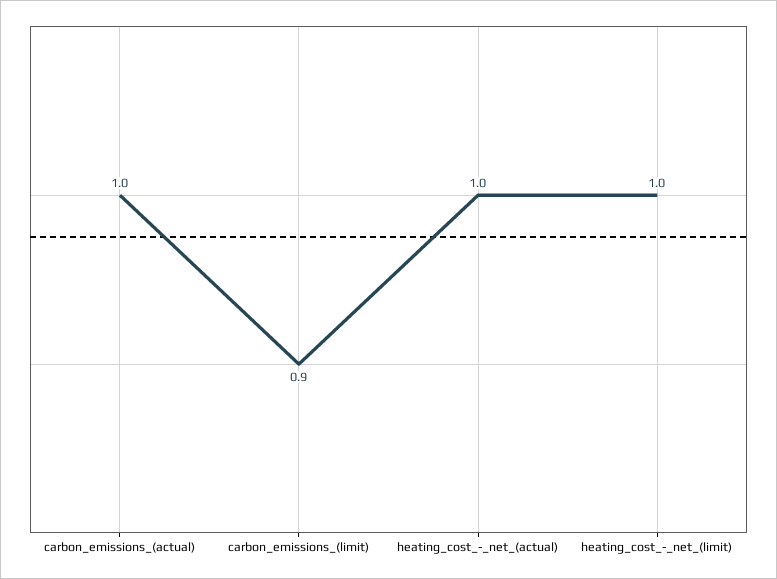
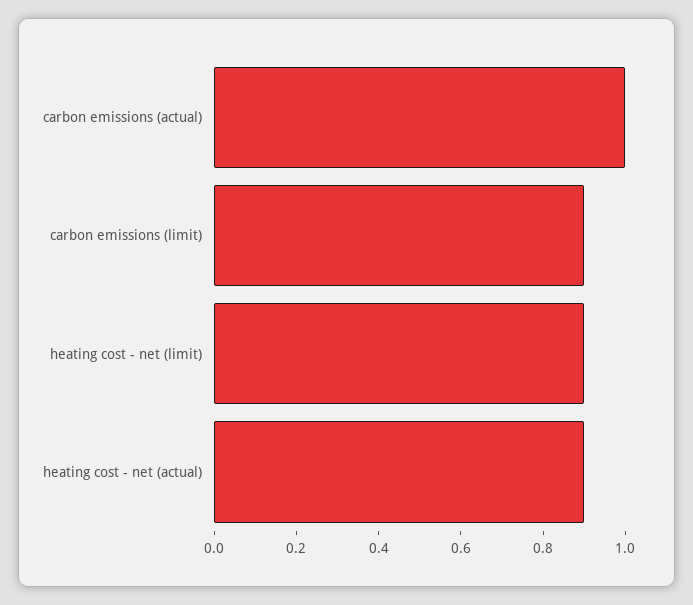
heating_cost_-_net_(actual): 1 -> 0.9
heating_cost_-_net_(limit): 1 -> 0.9

